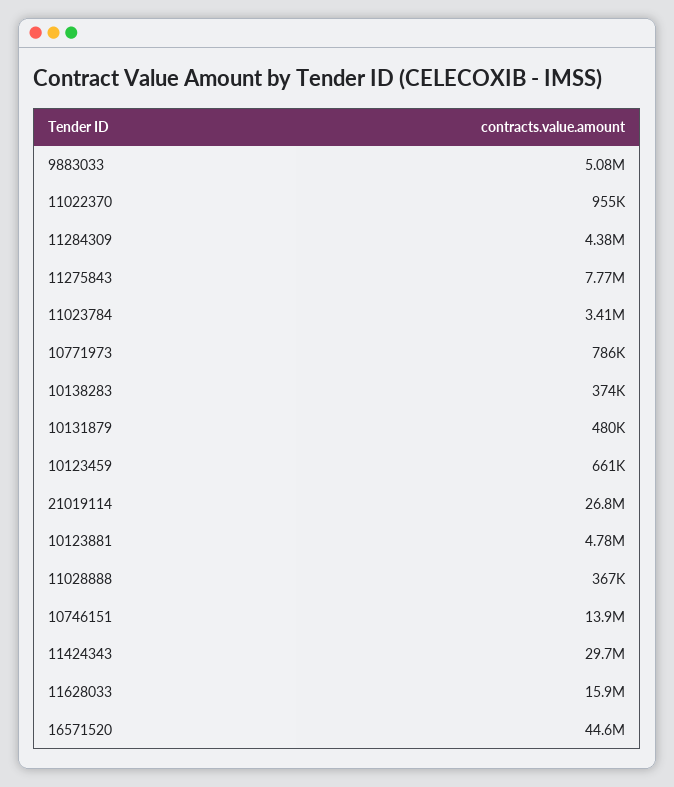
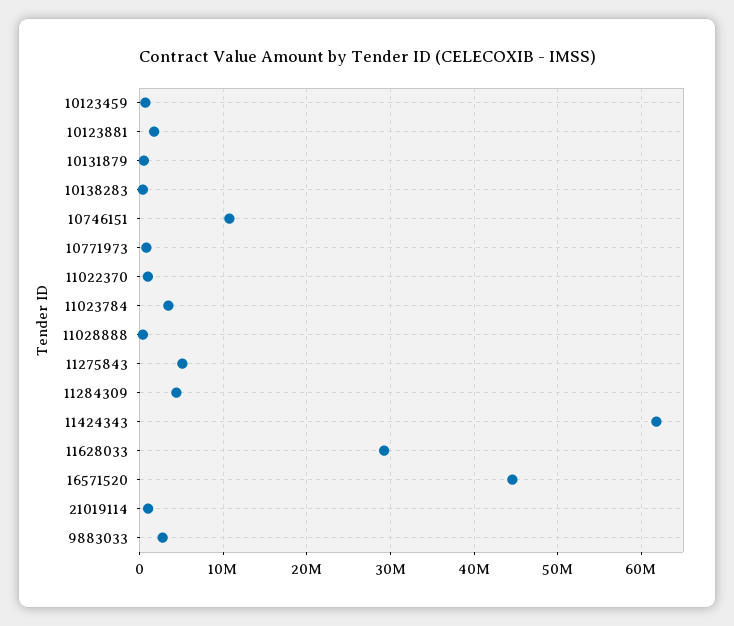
9883033: 5080000 -> 3000000
11275843: 7770000 -> 5000000
21019114: 26800000 -> 1000000
10123881: 4780000 -> 2000000
10746151: 13900000 -> 11000000
11424343: 29700000 -> 62000000
11628033: 15900000 -> 29000000

